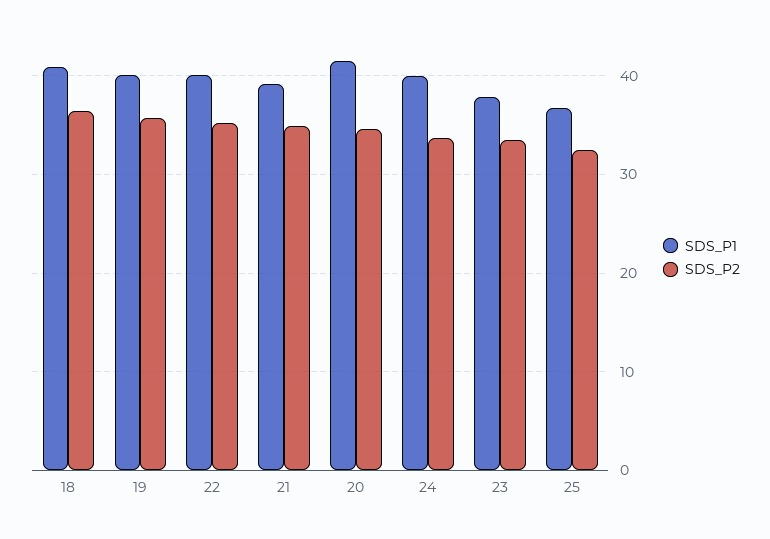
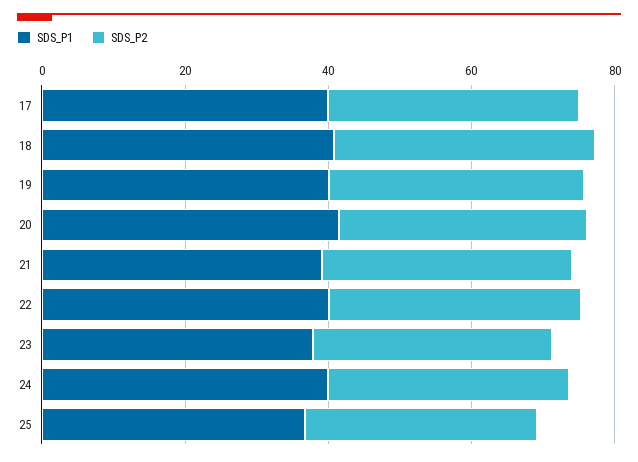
SDS_P1, 17: none -> 40
SDS_P2, 17: none -> 35

